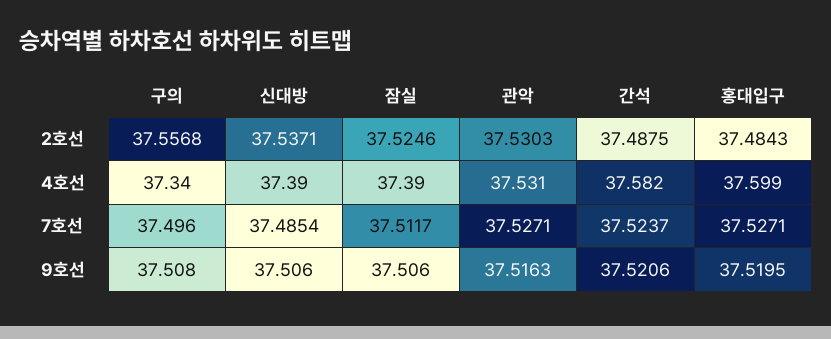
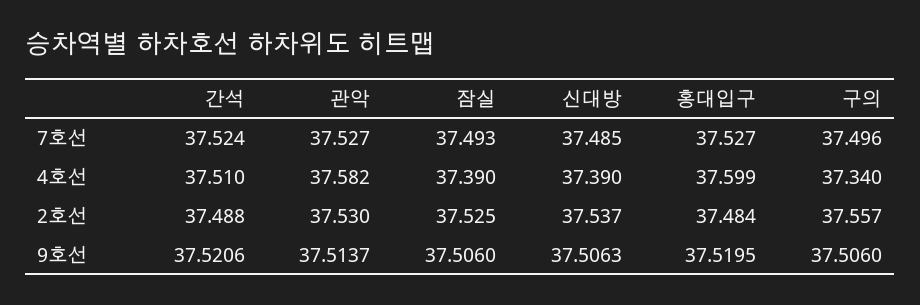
관악, 4호선: 37.531 -> 37.582
간석, 4호선: 37.582 -> 37.51
잠실, 7호선: 37.5117 -> 37.493
구의, 9호선: 37.508 -> 37.506
신대방, 9호선: 37.506 -> 37.5063
관악, 9호선: 37.5163 -> 37.5137

